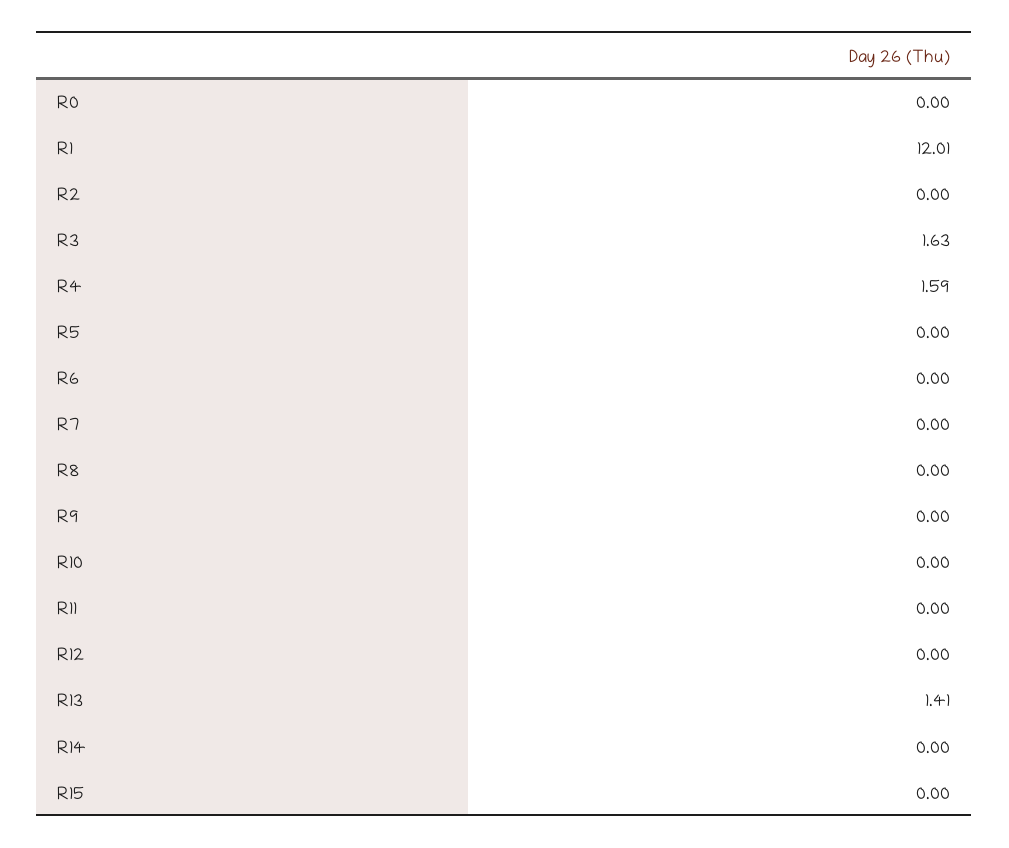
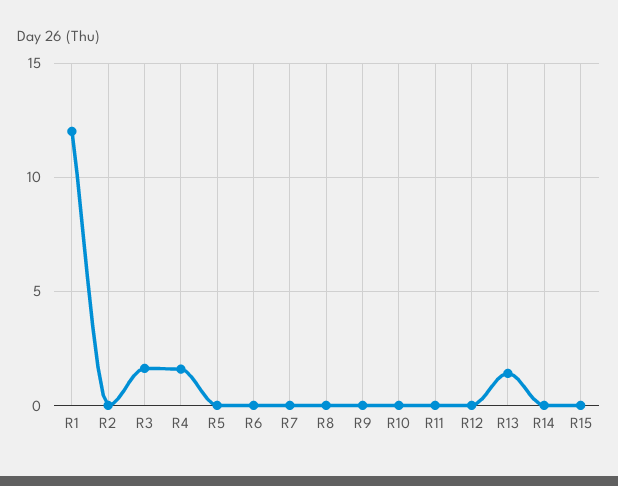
R0: 0 -> none

